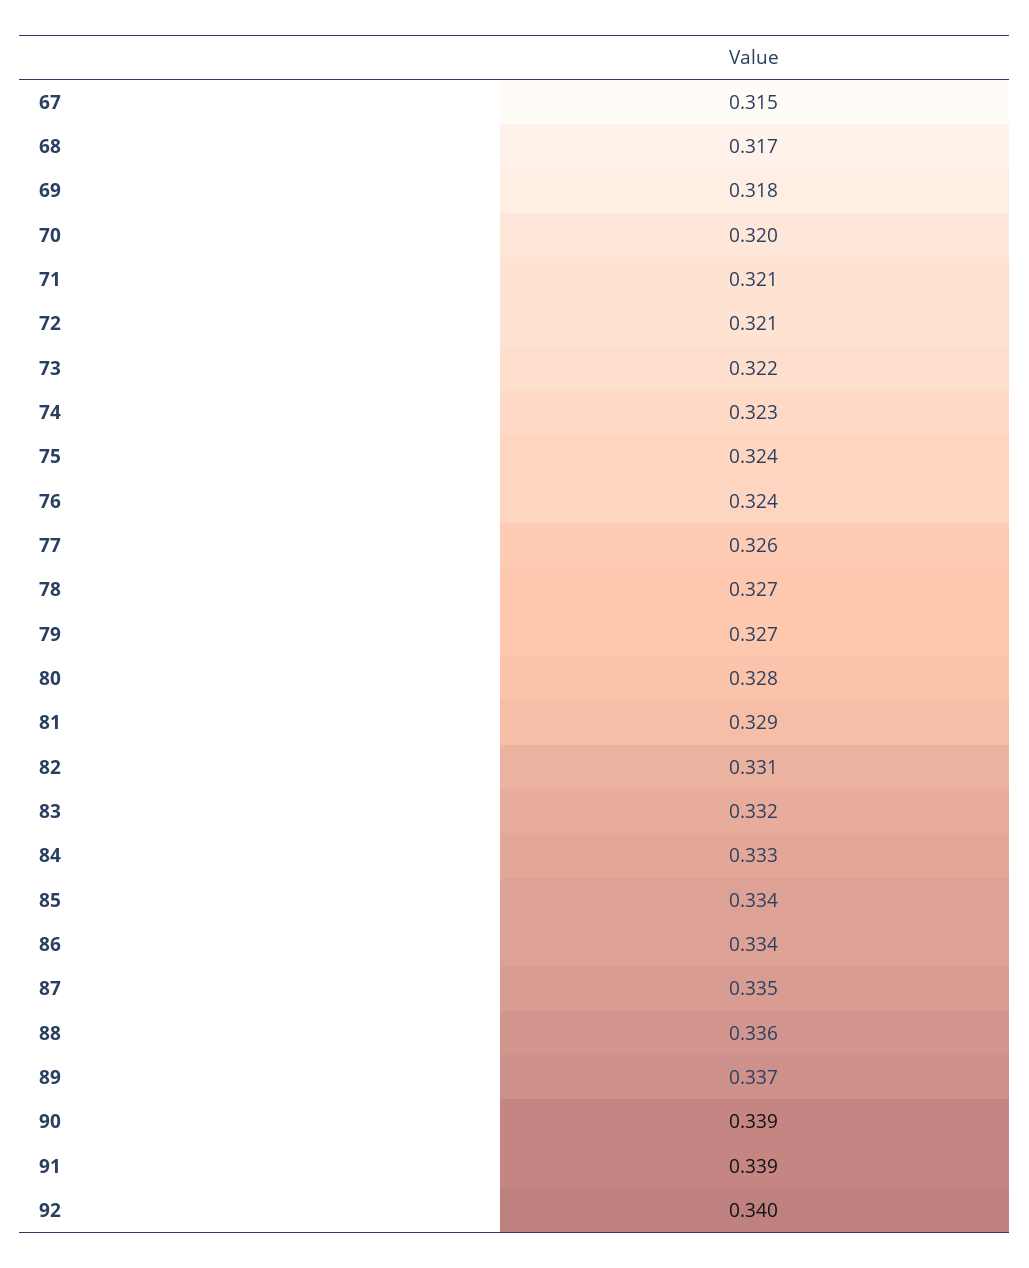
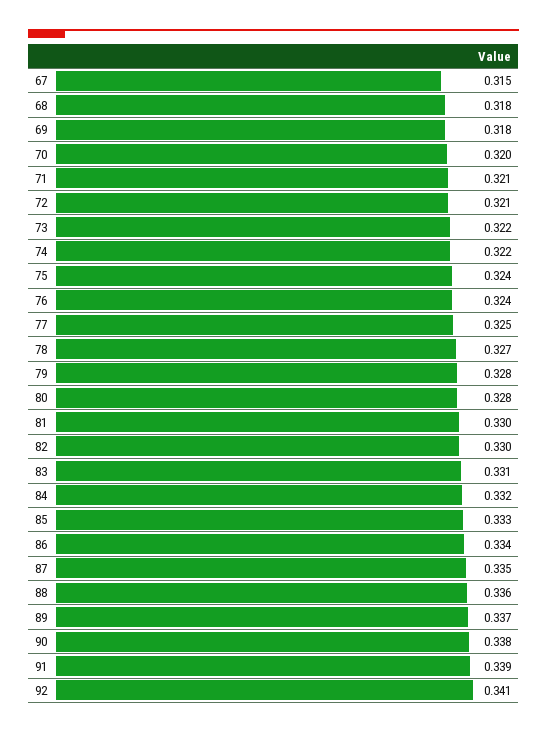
68: 0.317 -> 0.318
74: 0.323 -> 0.322
77: 0.326 -> 0.325
79: 0.327 -> 0.328
81: 0.329 -> 0.33
82: 0.331 -> 0.33
83: 0.332 -> 0.331
84: 0.333 -> 0.332
85: 0.334 -> 0.333
90: 0.339 -> 0.338
92: 0.34 -> 0.341

